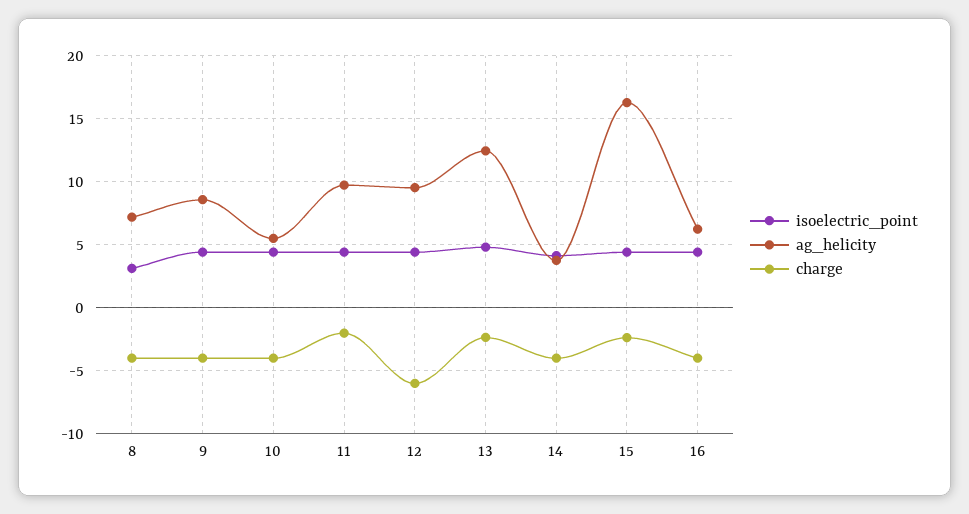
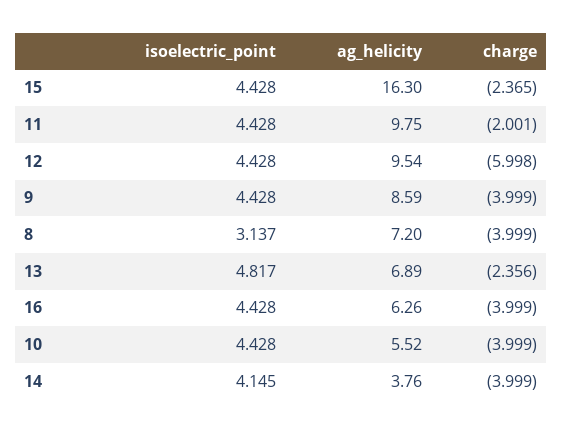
ag_helicity, 13: 12.5 -> 6.89

